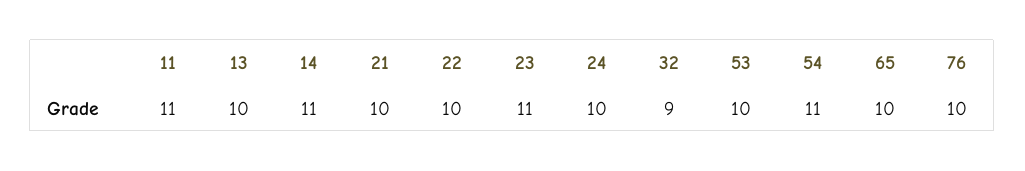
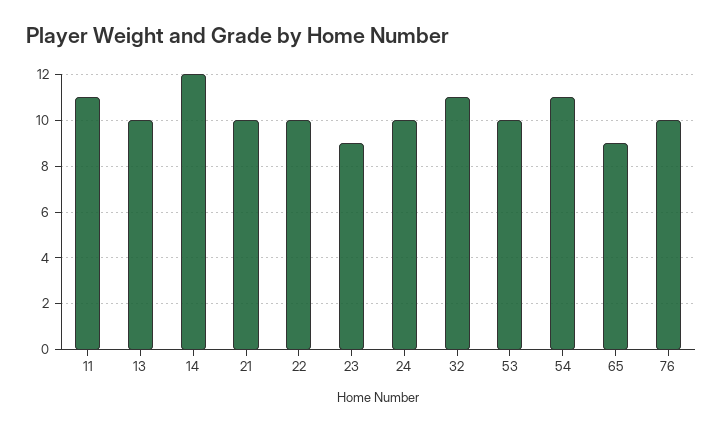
14: 11 -> 12
23: 11 -> 9
32: 9 -> 11
65: 10 -> 9

